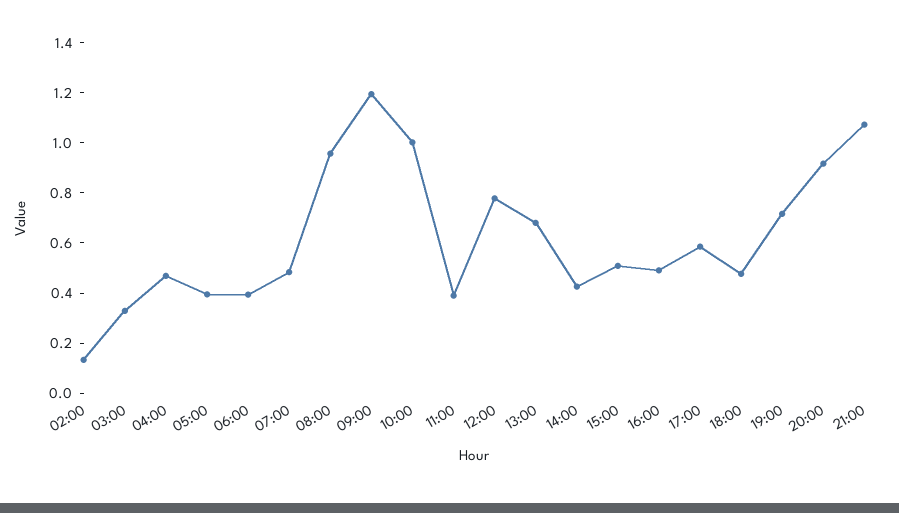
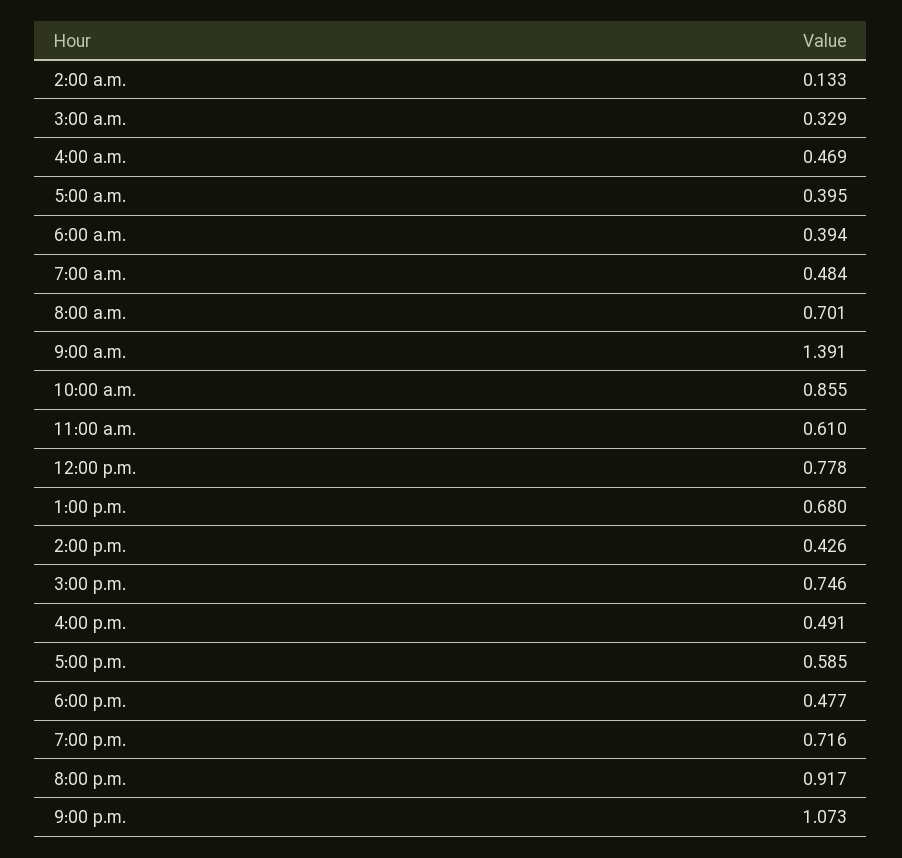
08:00: 0.95 -> 0.701
09:00: 1.2 -> 1.391
10:00: 1 -> 0.855
11:00: 0.4 -> 0.61
15:00: 0.5 -> 0.746

